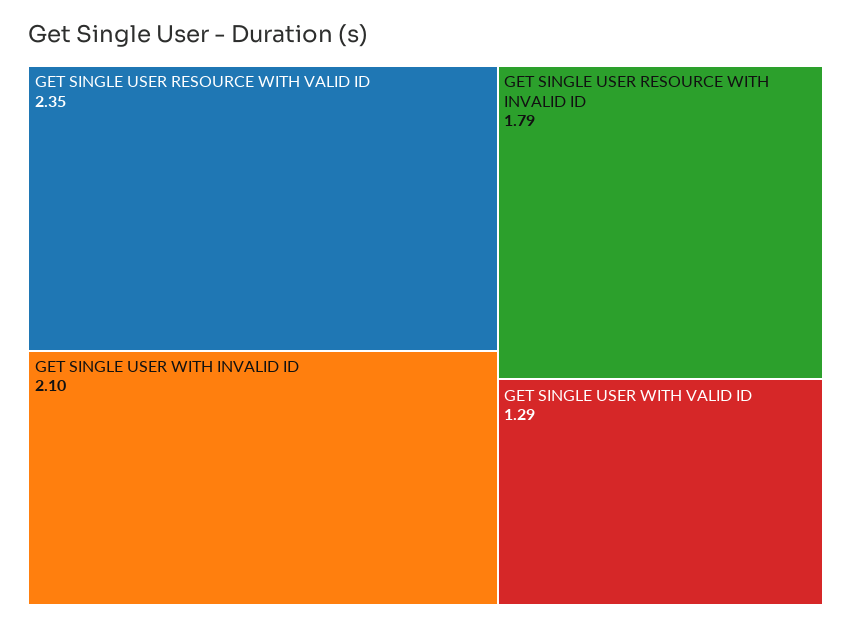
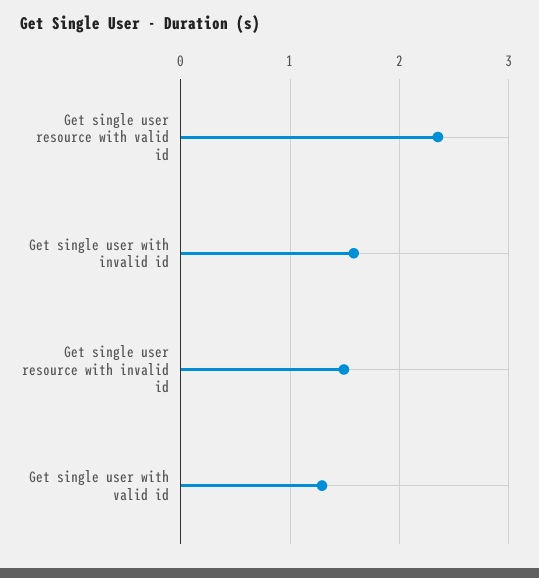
GET SINGLE USER WITH INVALID ID: 2.1 -> 1.6
GET SINGLE USER RESOURCE WITH INVALID ID: 1.79 -> 1.5

